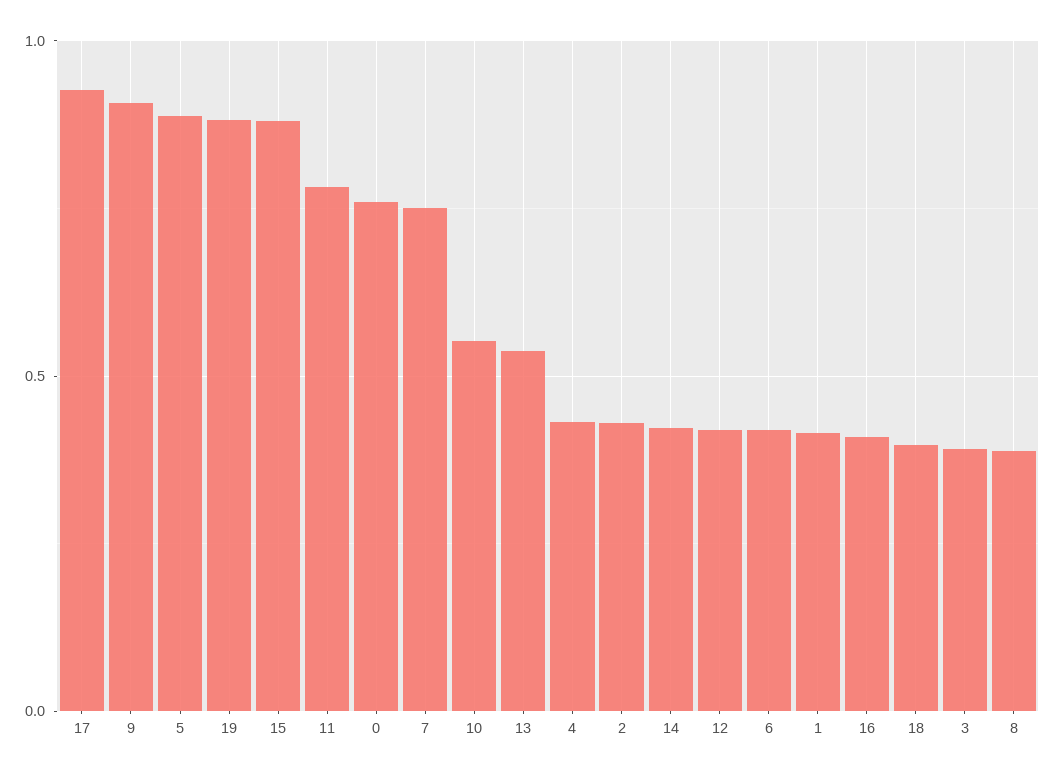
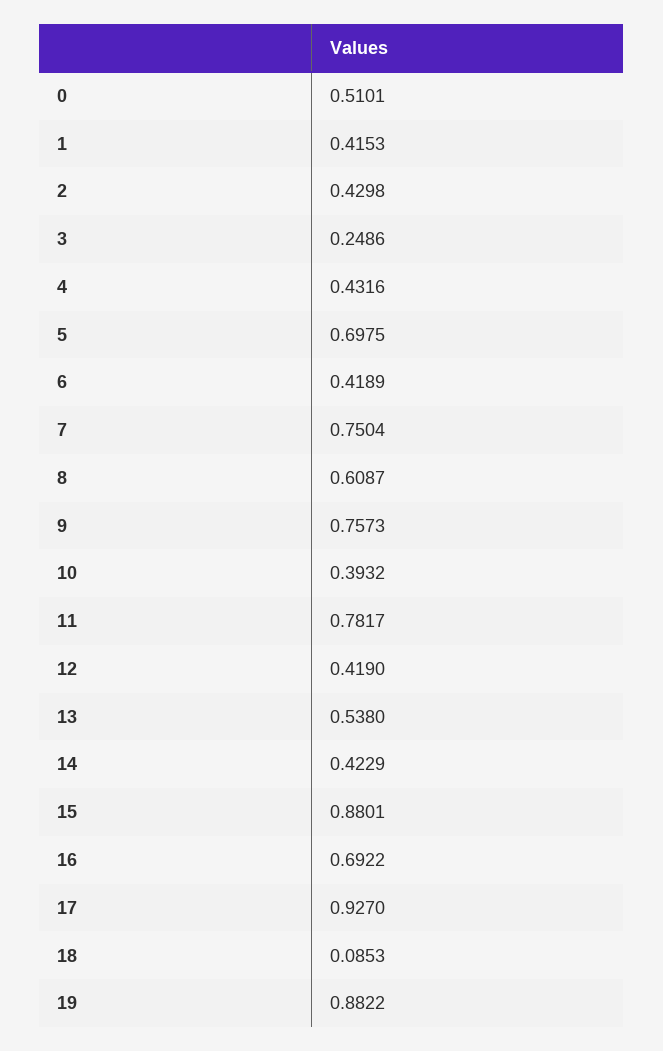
9: 0.9 -> 0.7573
5: 0.9 -> 0.6975
0: 0.75 -> 0.5101
10: 0.55 -> 0.3932
16: 0.4 -> 0.6922
18: 0.4 -> 0.0853
3: 0.4 -> 0.2486
8: 0.4 -> 0.6087

